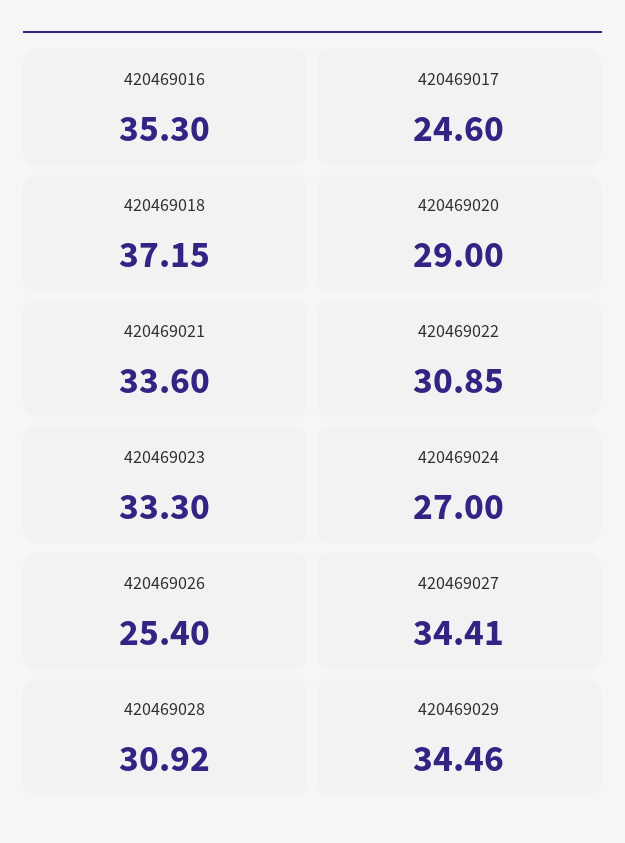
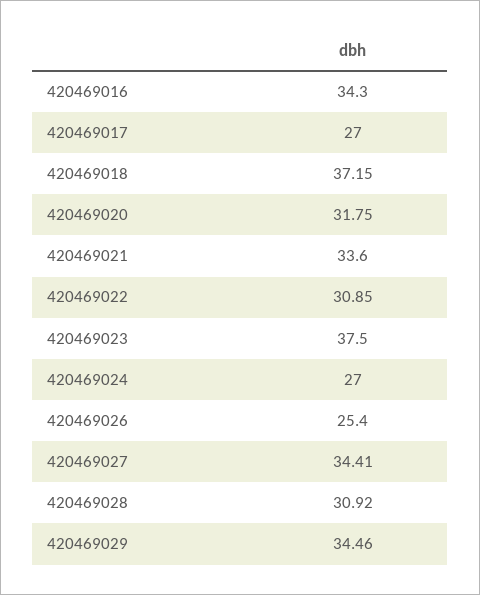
420469016: 35.3 -> 34.3
420469017: 24.6 -> 27
420469020: 29 -> 31.75
420469023: 33.3 -> 37.5

